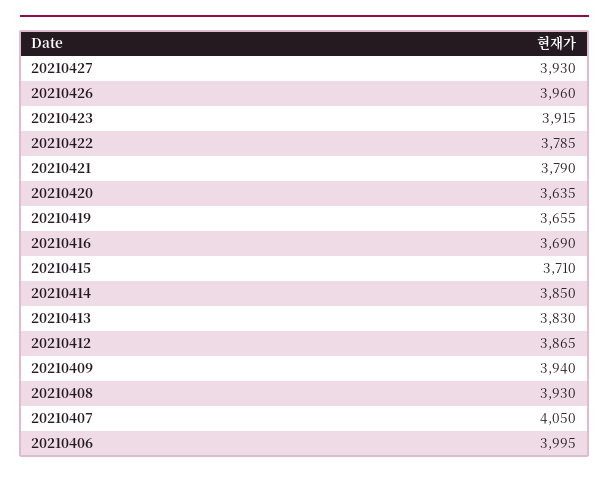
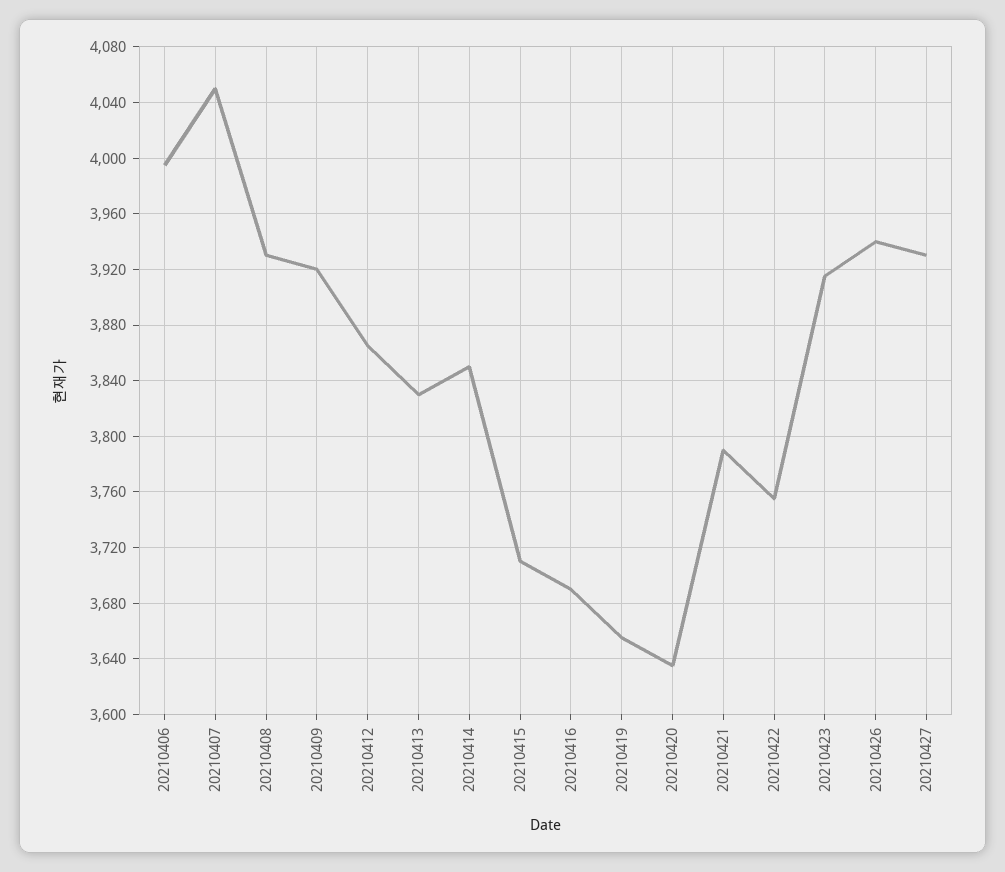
20210426: 3960 -> 3940
20210422: 3785 -> 3755
20210409: 3940 -> 3920

